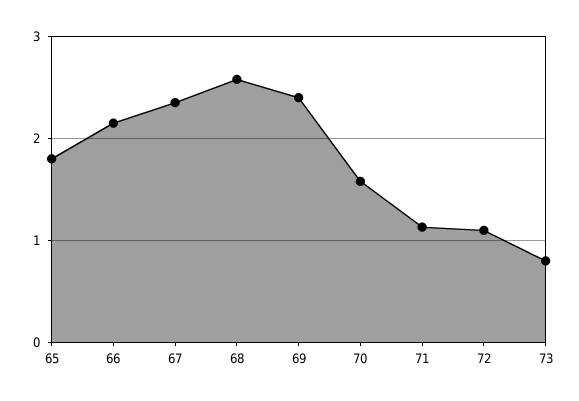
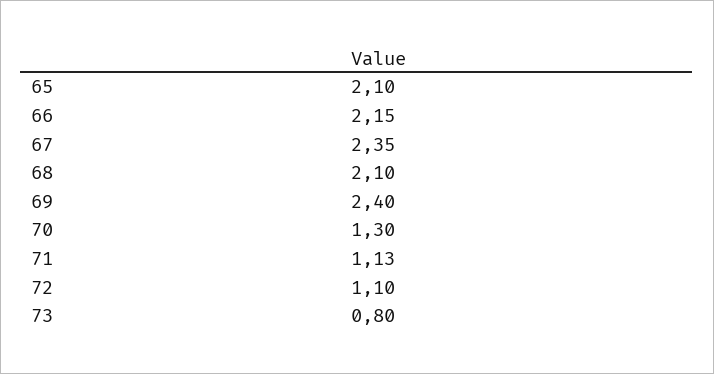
65: 1.8 -> 2.1
68: 2.6 -> 2.1
70: 1.6 -> 1.3

